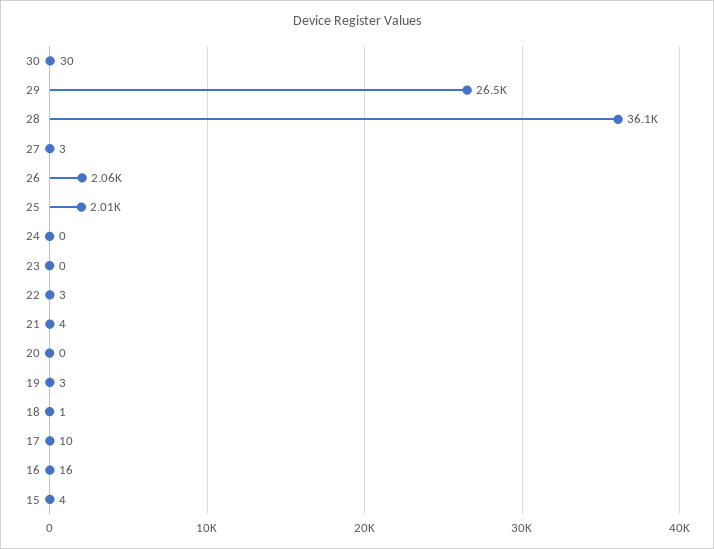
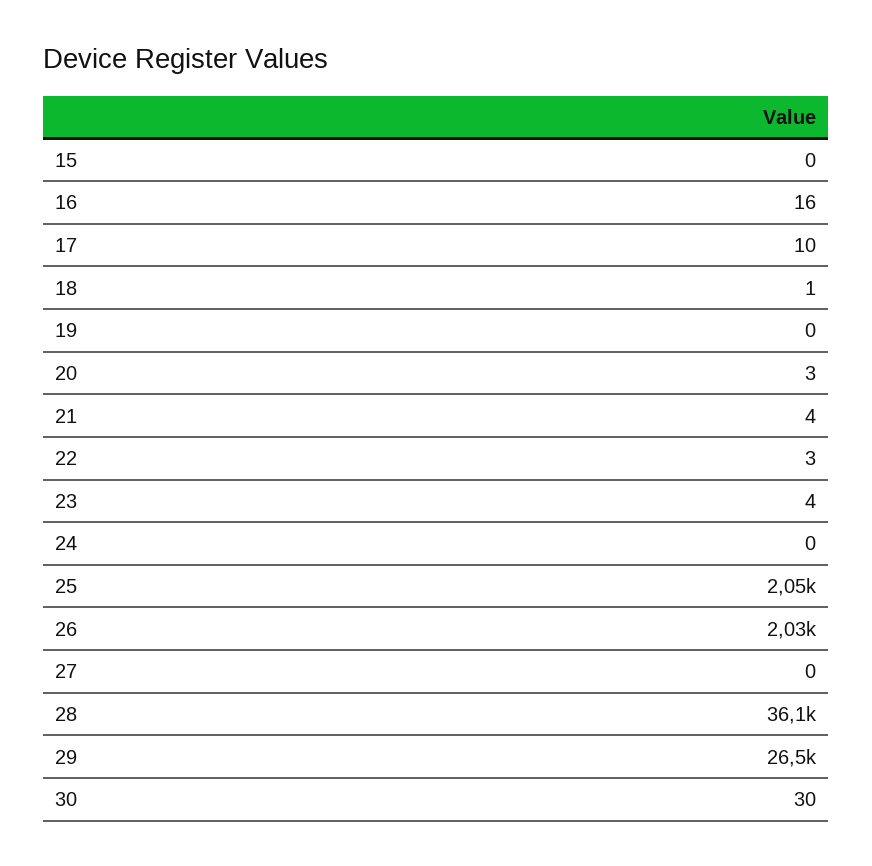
27: 3 -> 0
26: 2060 -> 2030
25: 2010 -> 2050
23: 0 -> 4
20: 0 -> 3
19: 3 -> 0
15: 4 -> 0

